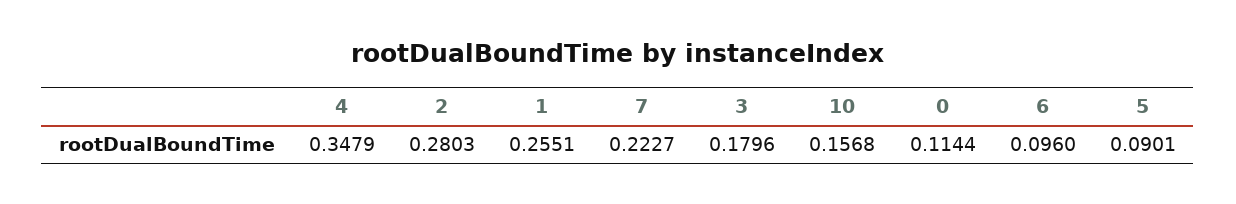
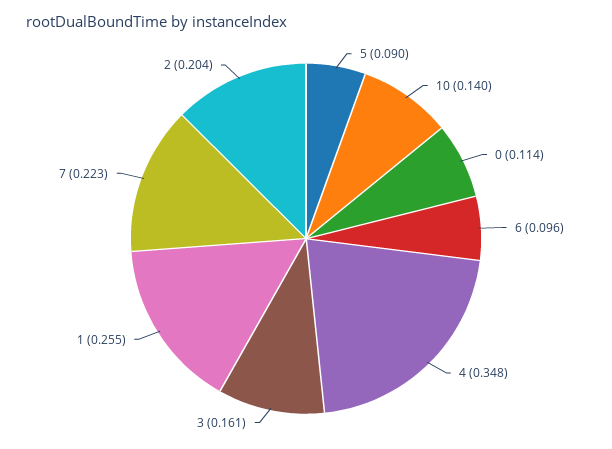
2: 0.2803 -> 0.204
3: 0.1796 -> 0.161
10: 0.1568 -> 0.14

